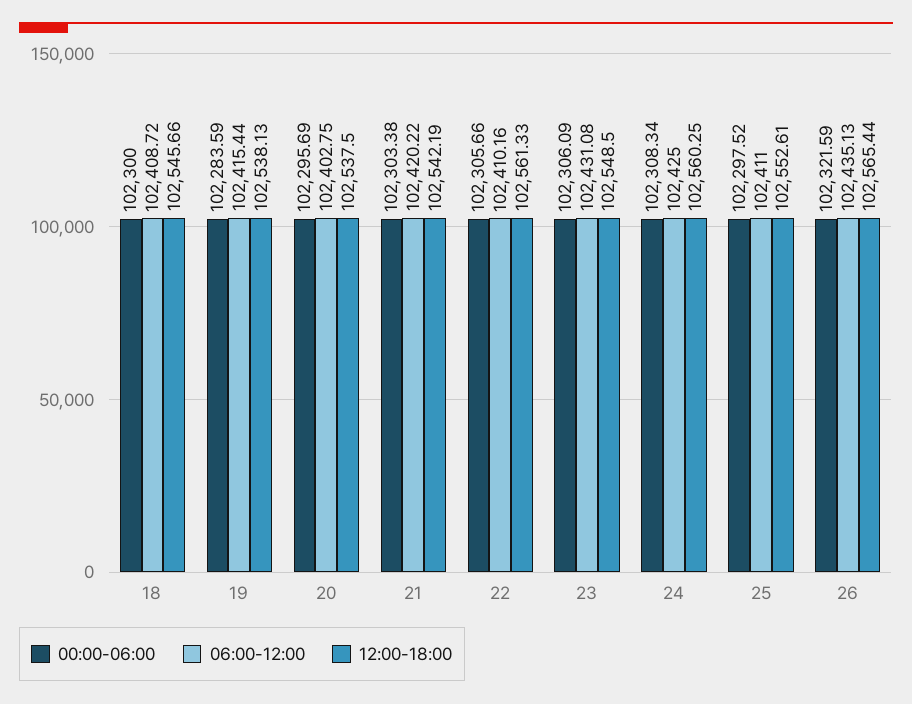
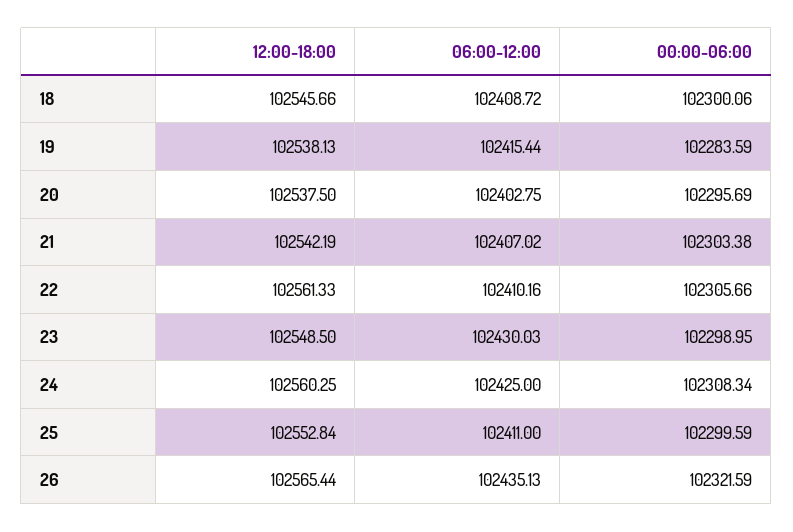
00:00-06:00, 18: 102300 -> 102300.06
06:00-12:00, 21: 102420.22 -> 102407.02
00:00-06:00, 23: 102306.09 -> 102298.95
06:00-12:00, 23: 102431.08 -> 102430.03
00:00-06:00, 25: 102297.52 -> 102299.59
12:00-18:00, 25: 102552.61 -> 102552.84

